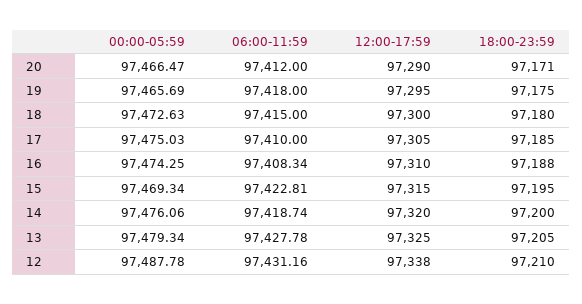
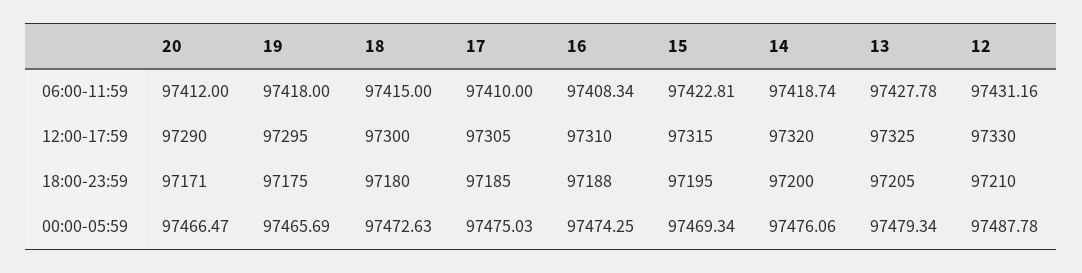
12:00-17:59, 12: 97338 -> 97330

